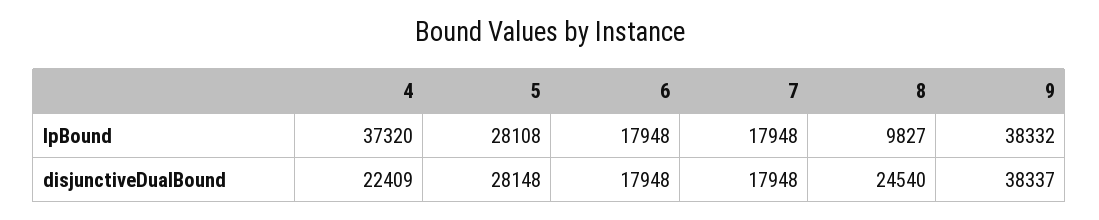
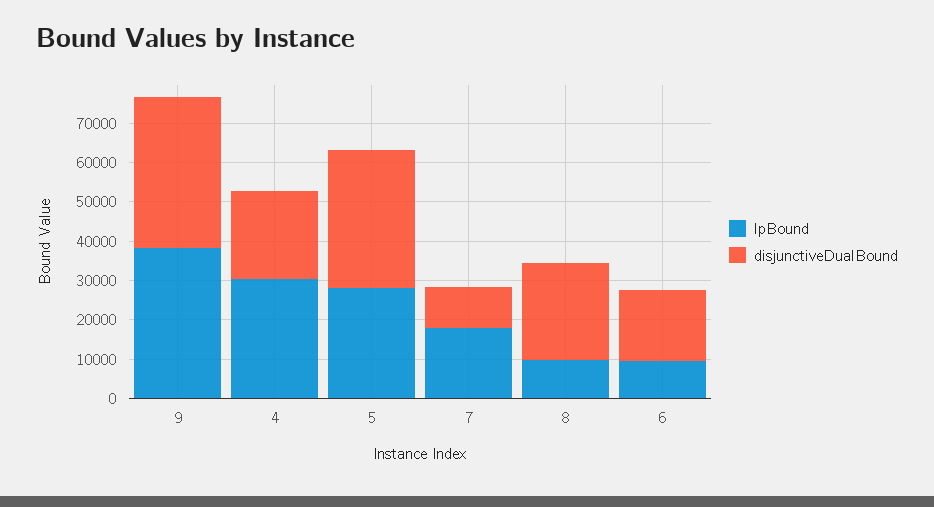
lpBound, 4: 37320 -> 30000
lpBound, 6: 17948 -> 10000
disjunctiveDualBound, 5: 28148 -> 35000
disjunctiveDualBound, 7: 17948 -> 10000

